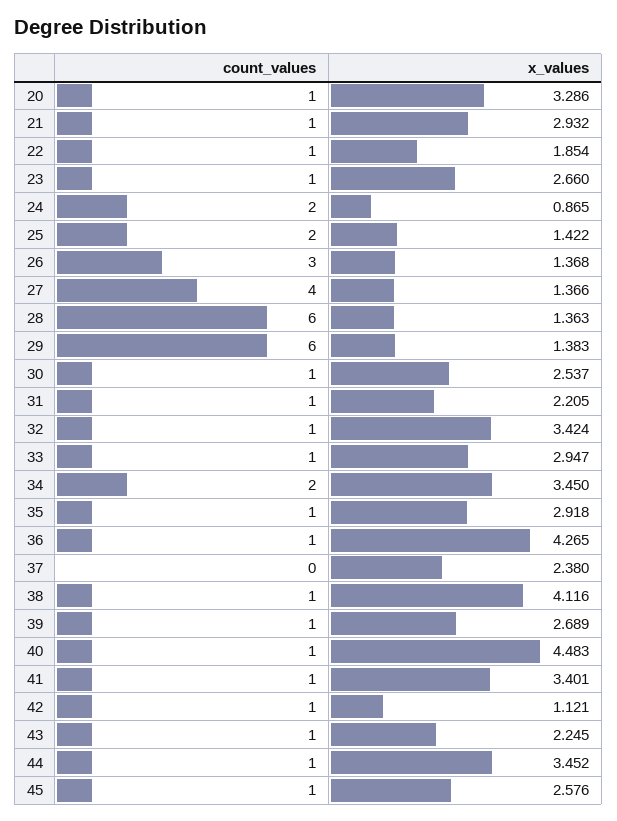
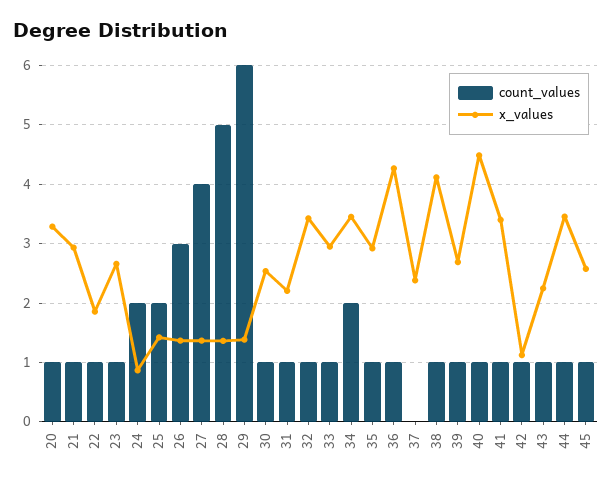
count_values, 28: 6 -> 5

